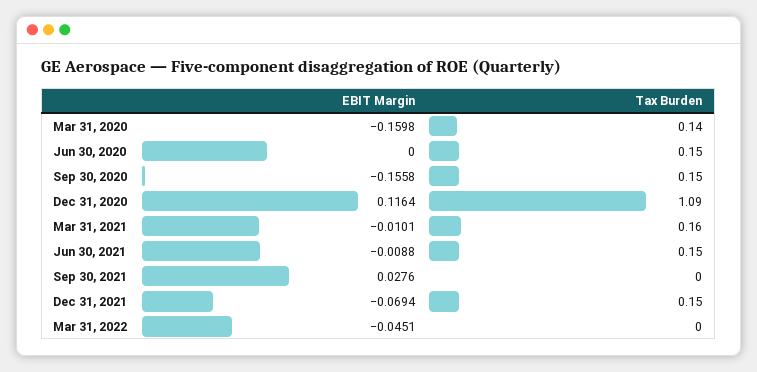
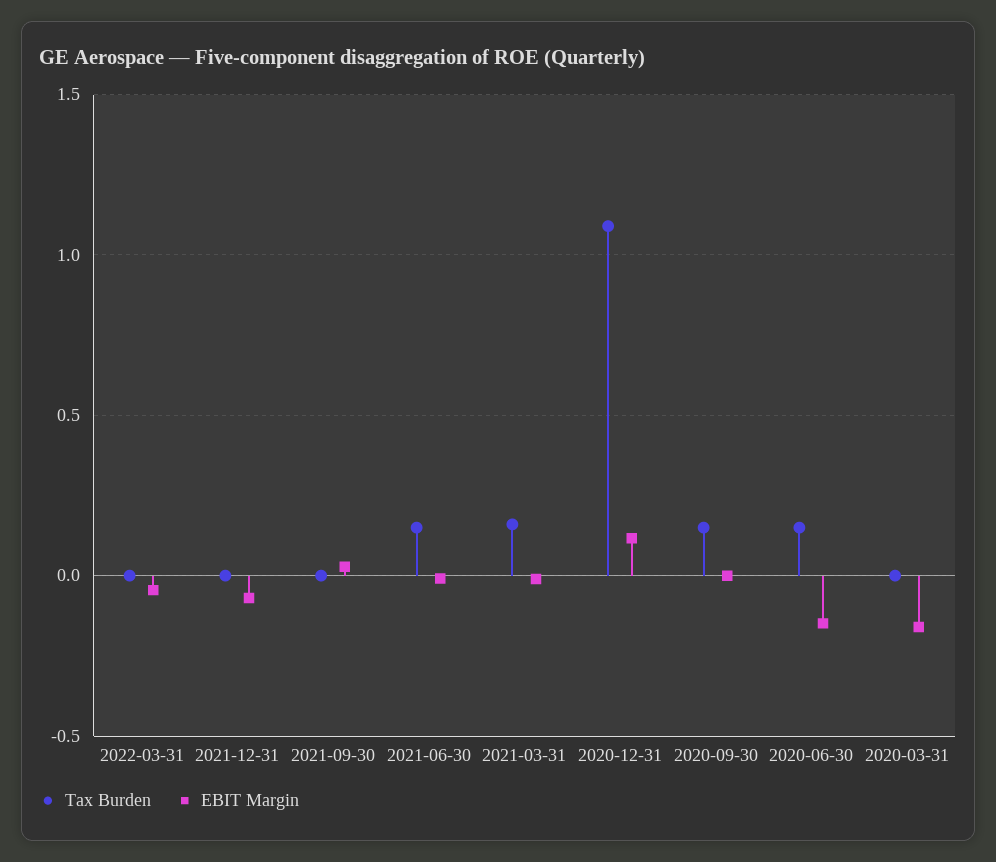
Tax Burden, Mar 31, 2020: 0.14 -> 0
EBIT Margin, Jun 30, 2020: 0 -> -0.15
EBIT Margin, Sep 30, 2020: -0.1558 -> 0
Tax Burden, Dec 31, 2021: 0.15 -> 0

